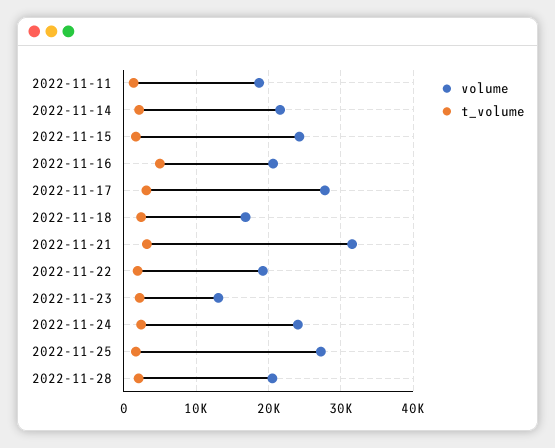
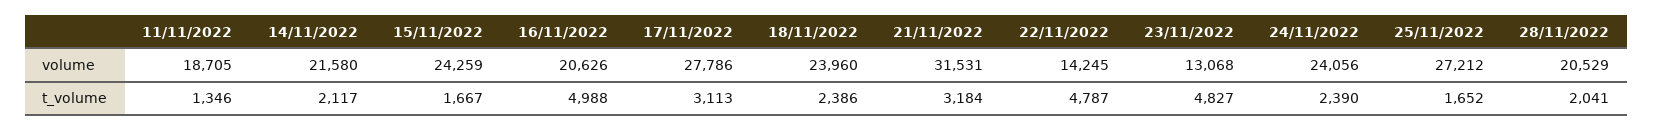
volume, 2022-11-18: 17000 -> 23960
volume, 2022-11-22: 19000 -> 14245
t_volume, 2022-11-22: 2000 -> 4787
t_volume, 2022-11-23: 2000 -> 4827

